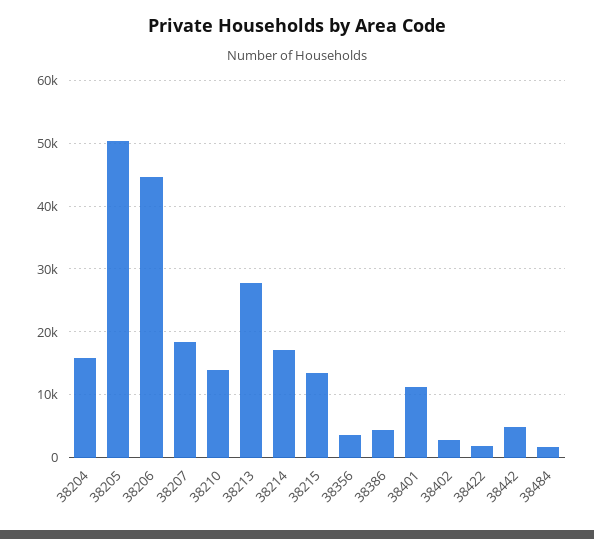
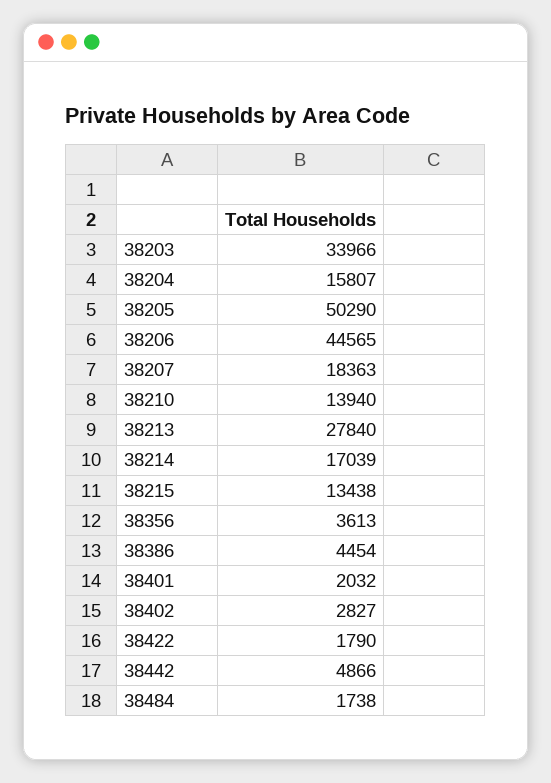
38401: 11000 -> 2032
38203: none -> 33966

